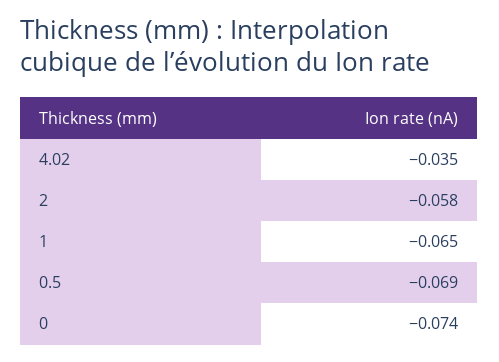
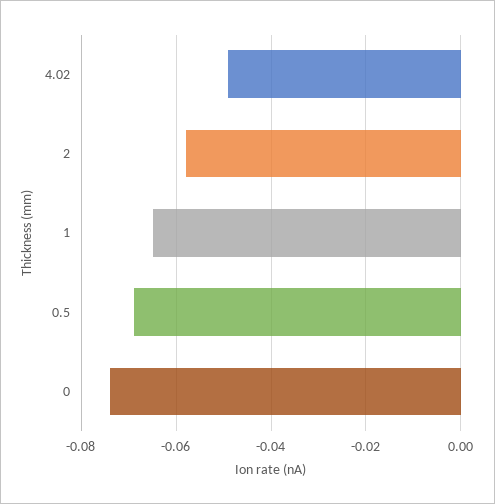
4.02: -0.035 -> -0.05

